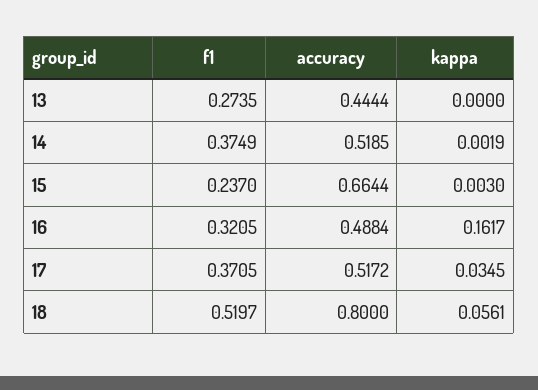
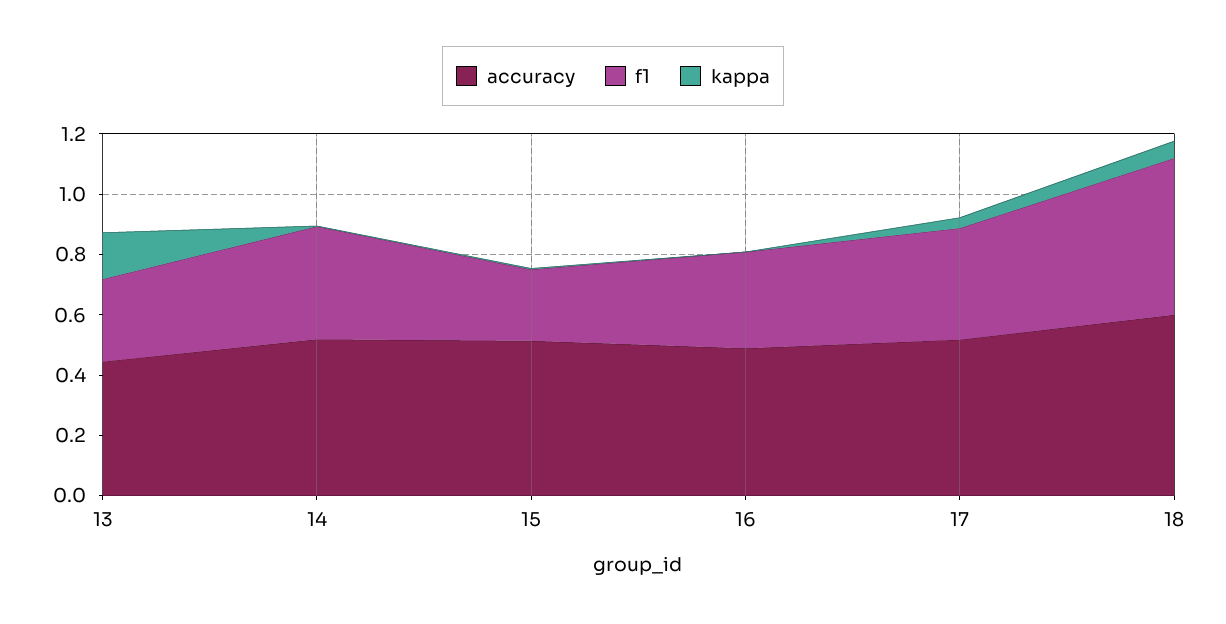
kappa, 13: 0 -> 0.15
accuracy, 15: 0.6644 -> 0.5
kappa, 16: 0.1617 -> 0
accuracy, 18: 0.8 -> 0.6

